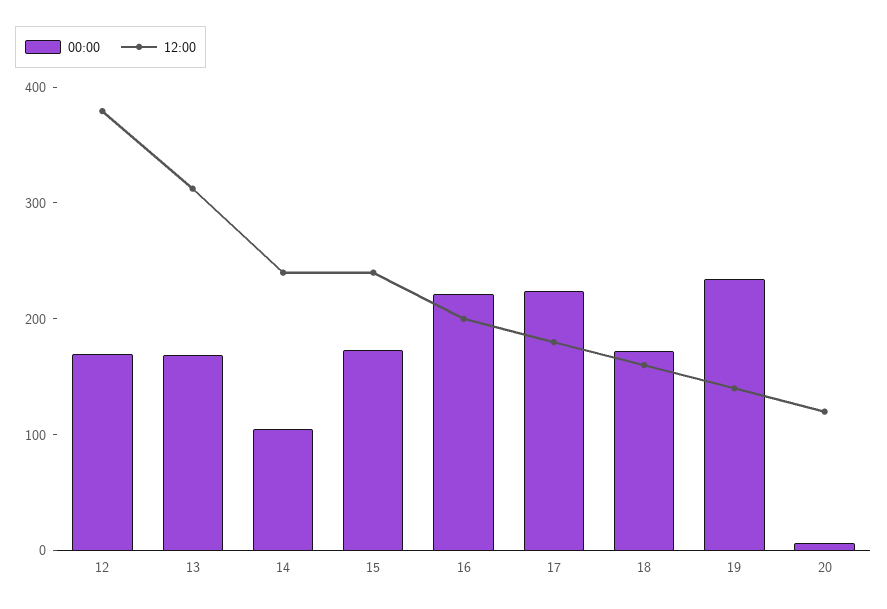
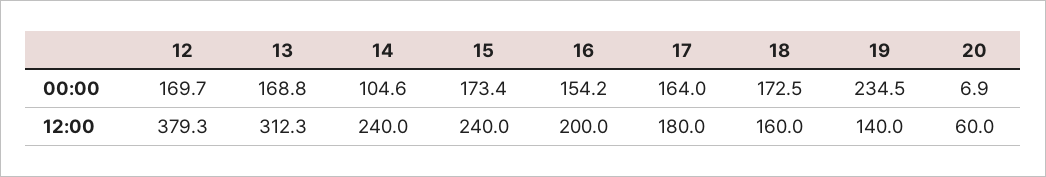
00:00, 16: 220 -> 154.2
00:00, 17: 220 -> 164
12:00, 20: 120 -> 60

